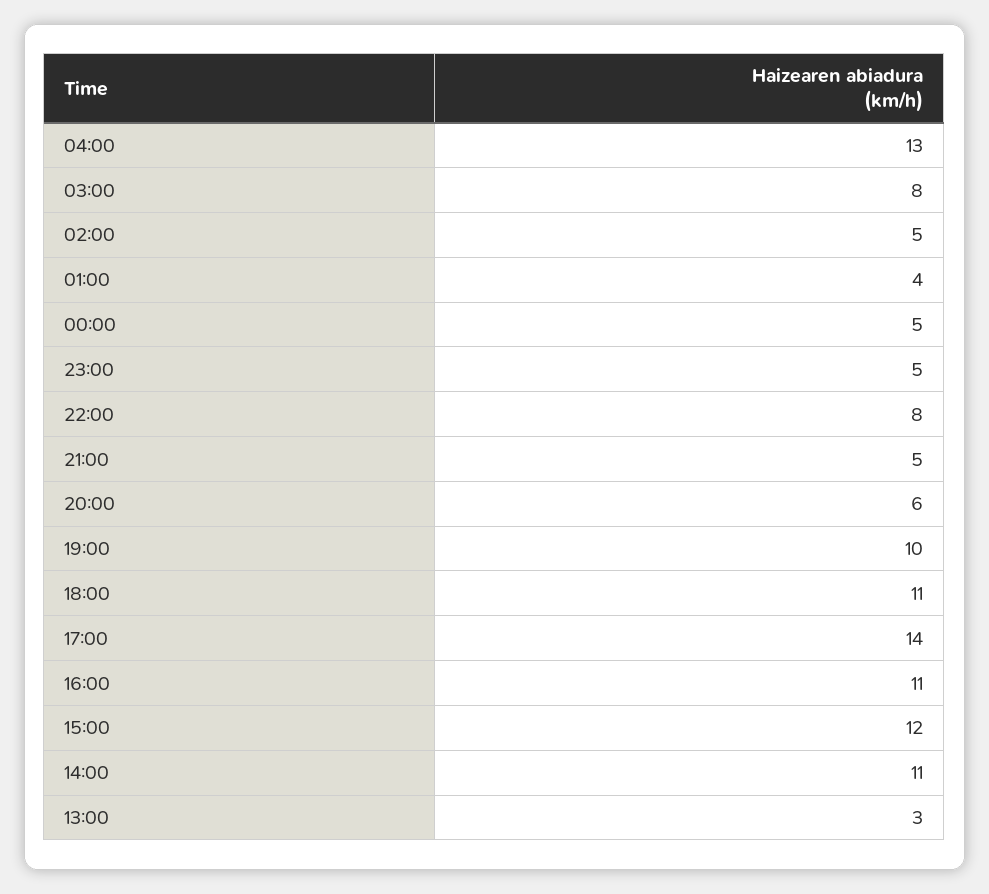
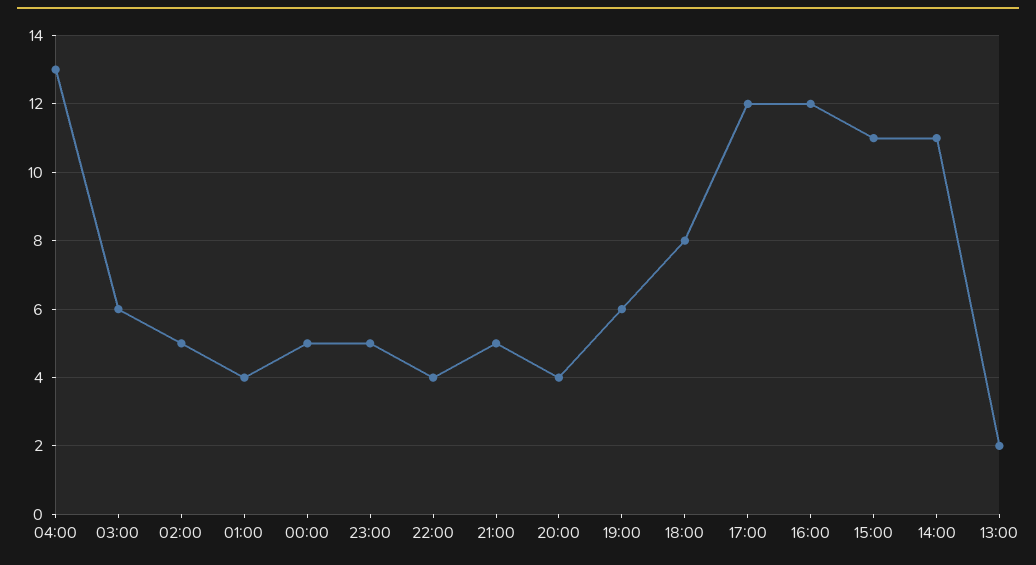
03:00: 8 -> 6
22:00: 8 -> 4
20:00: 6 -> 4
19:00: 10 -> 6
18:00: 11 -> 8
17:00: 14 -> 12
16:00: 11 -> 12
15:00: 12 -> 11
13:00: 3 -> 2

